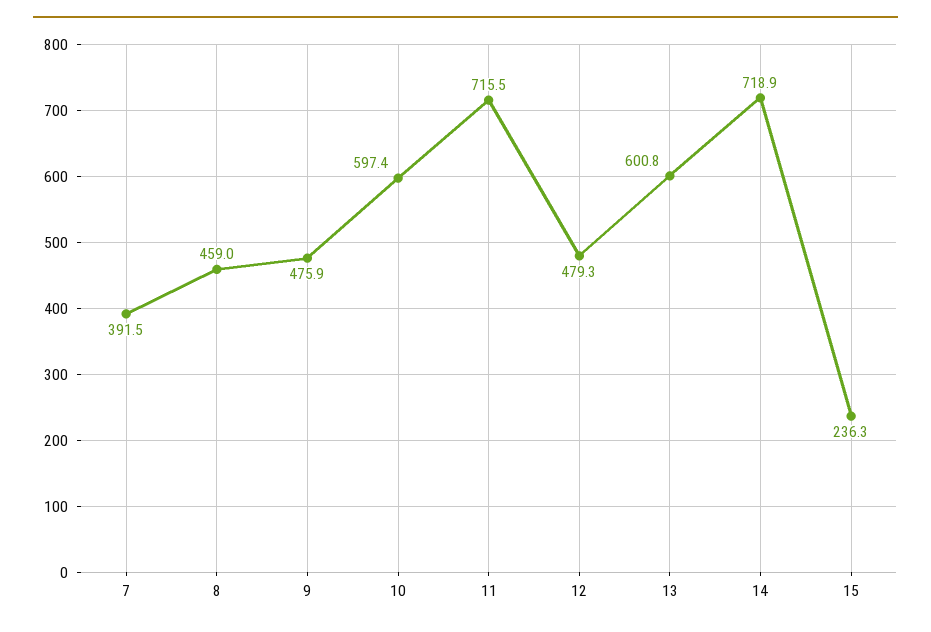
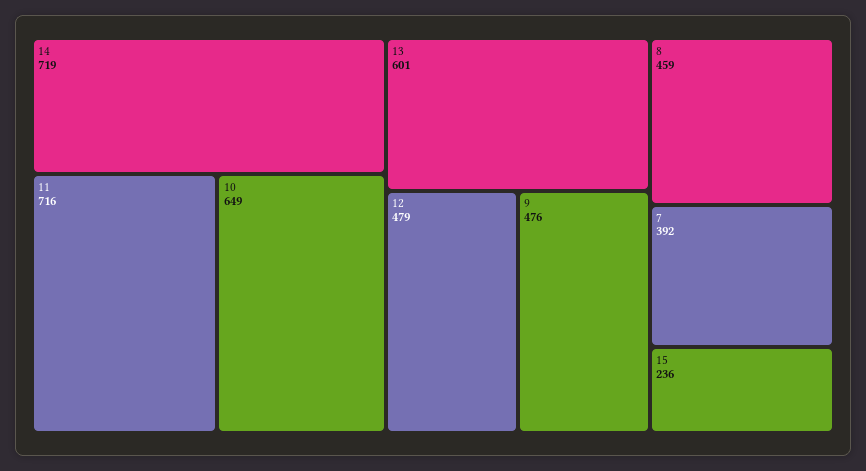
10: 597.4 -> 649

